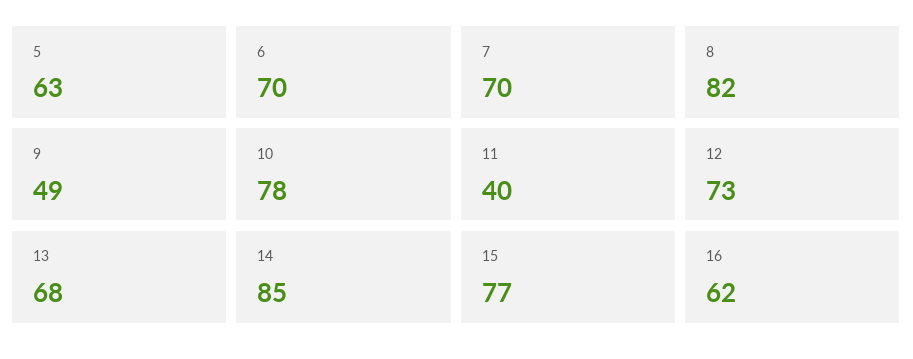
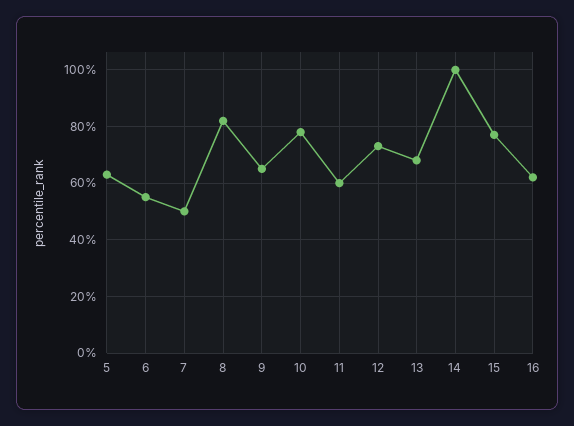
6: 70 -> 55
7: 70 -> 50
9: 49 -> 65
11: 40 -> 60
14: 85 -> 100

